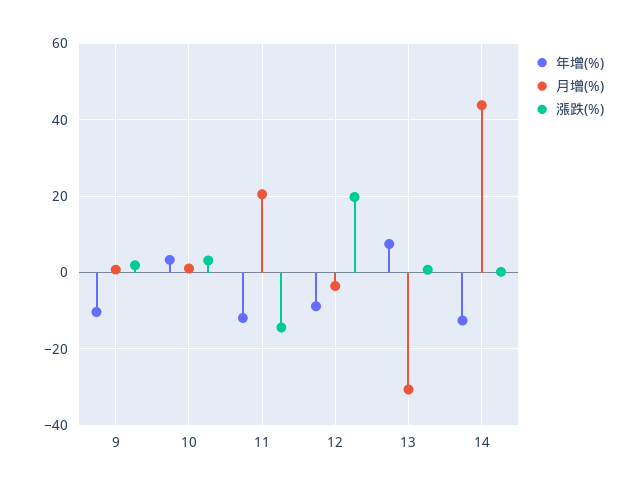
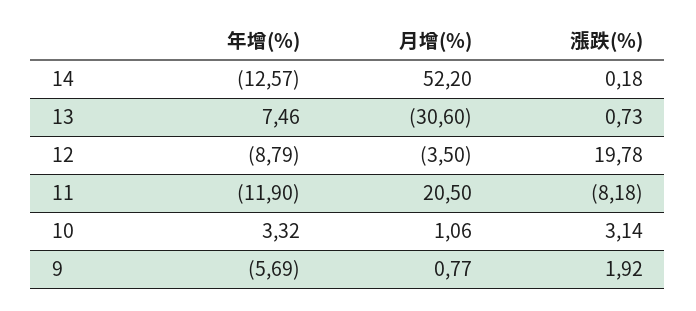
年增(%), 9: -10 -> -5.69
漲跌(%), 11: -14 -> -8.18
月增(%), 14: 44 -> 52.2

